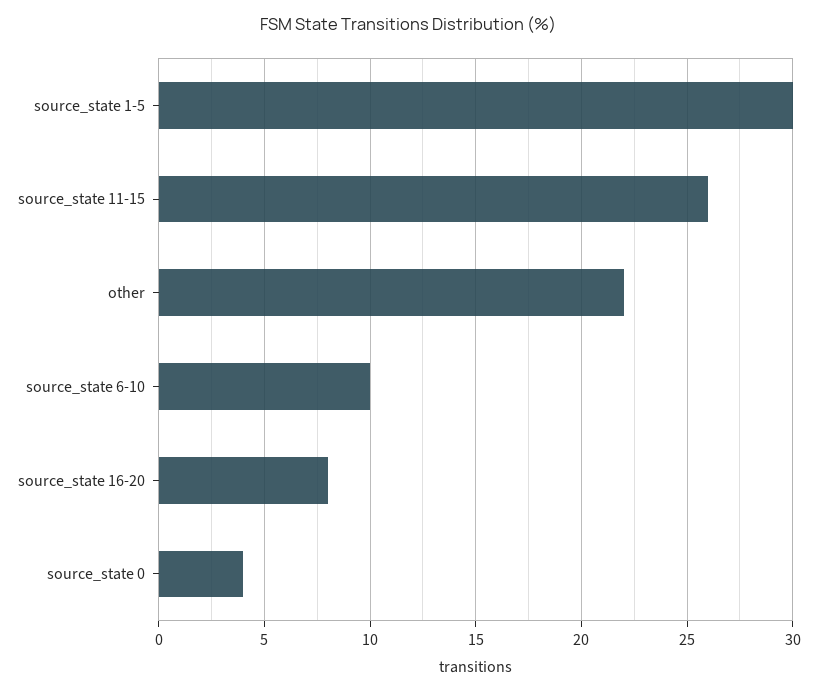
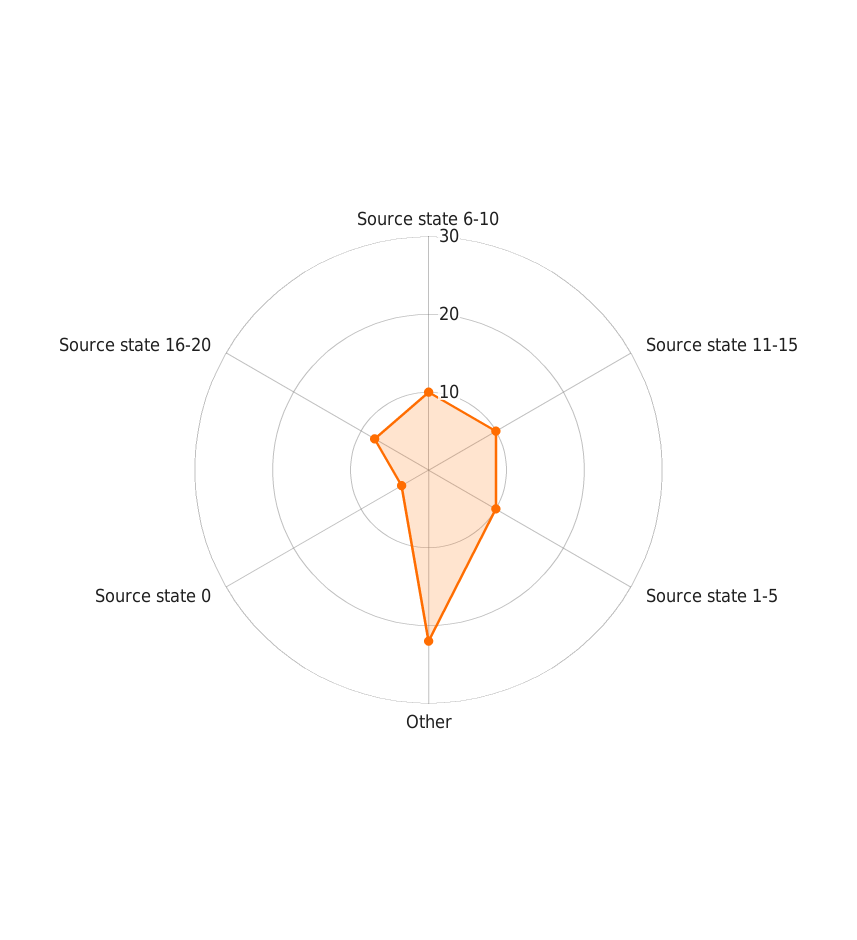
source_state 1-5: 30 -> 10
source_state 11-15: 26 -> 10

